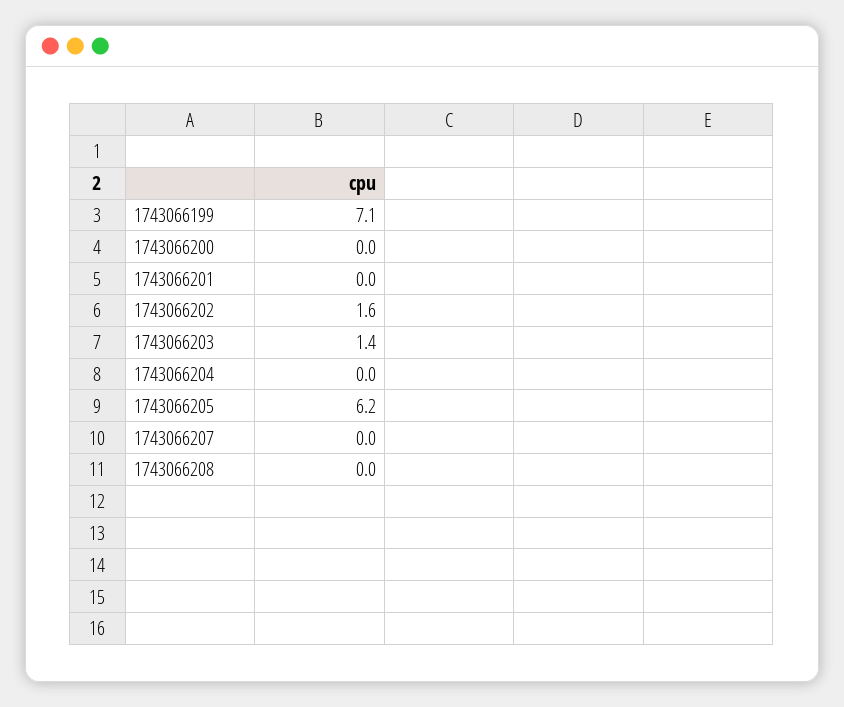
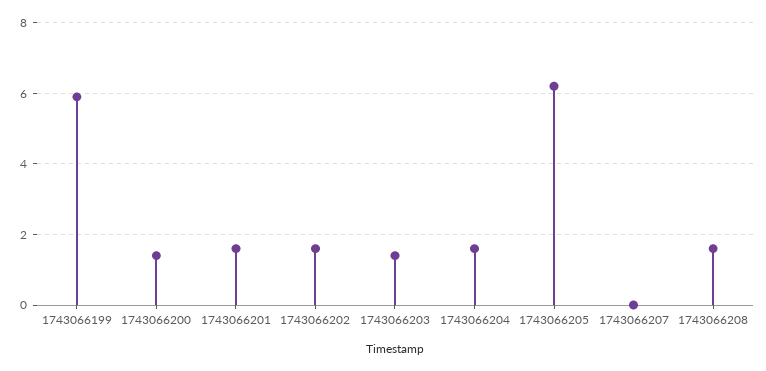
1743066199: 7.1 -> 6
1743066200: 0 -> 1.5
1743066201: 0 -> 1.5
1743066204: 0 -> 1.5
1743066208: 0 -> 1.5

